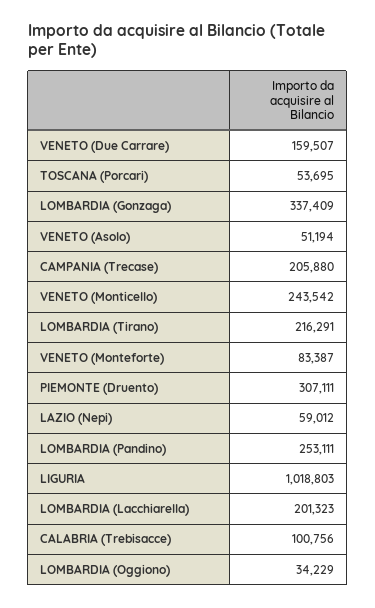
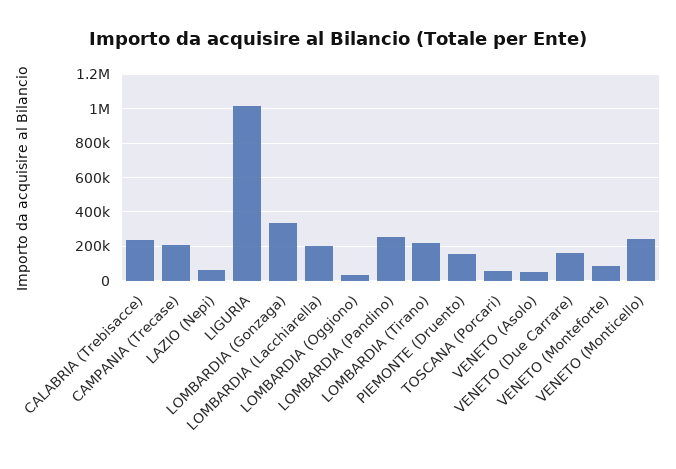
PIEMONTE (Druento): 307111 -> 150000
CALABRIA (Trebisacce): 100756 -> 250000

